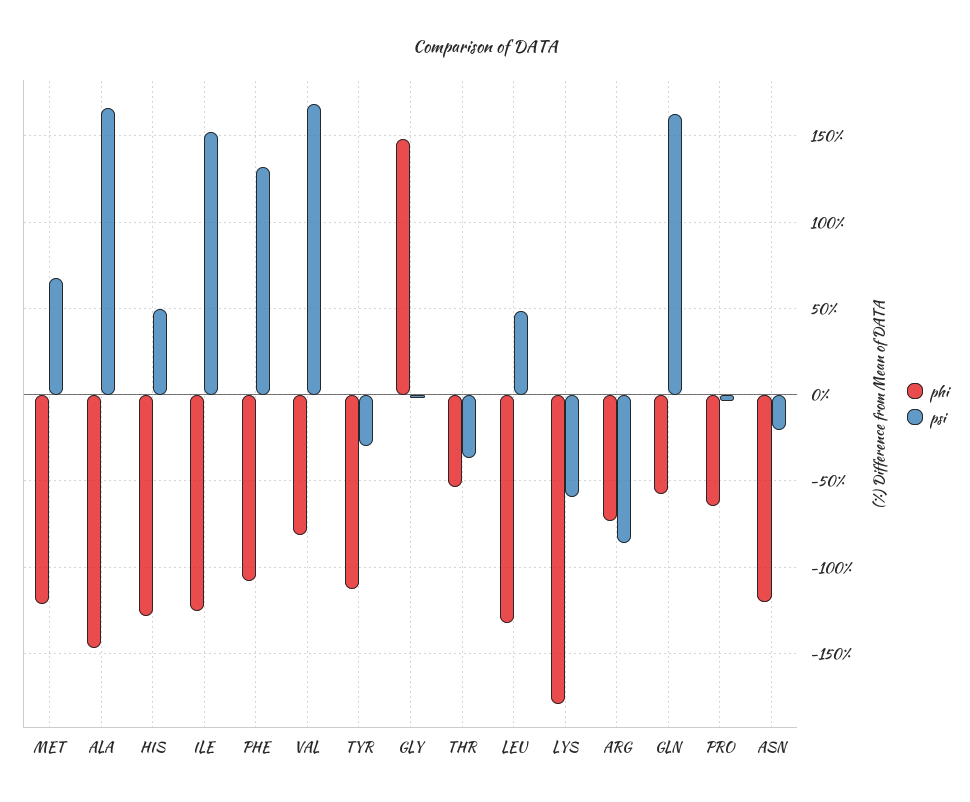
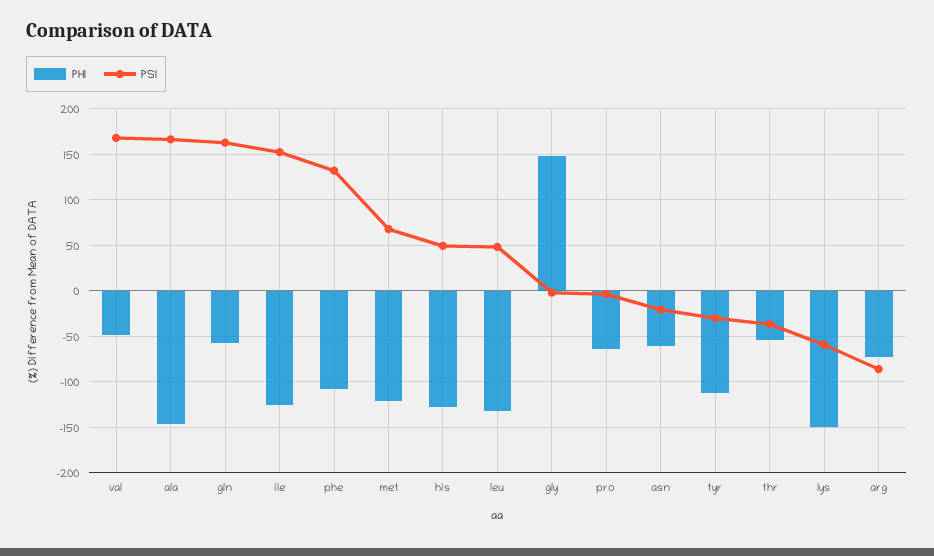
phi, VAL: -80 -> -50
phi, LYS: -180 -> -150
phi, ASN: -120 -> -60

